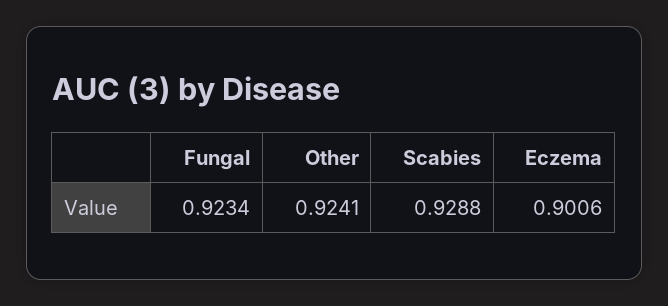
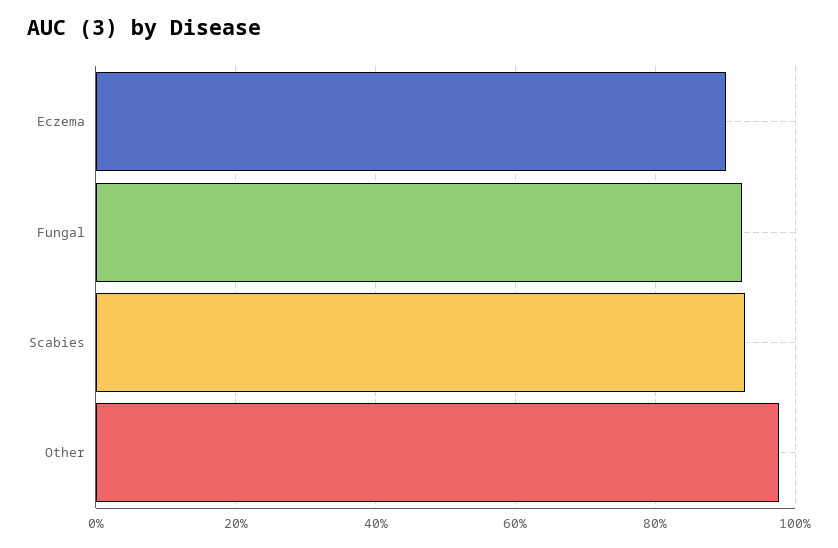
Other: 0.9241 -> 0.98

